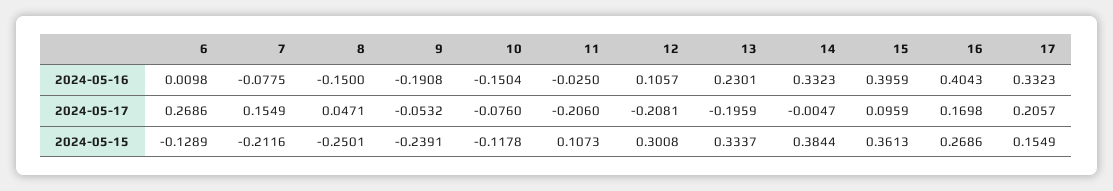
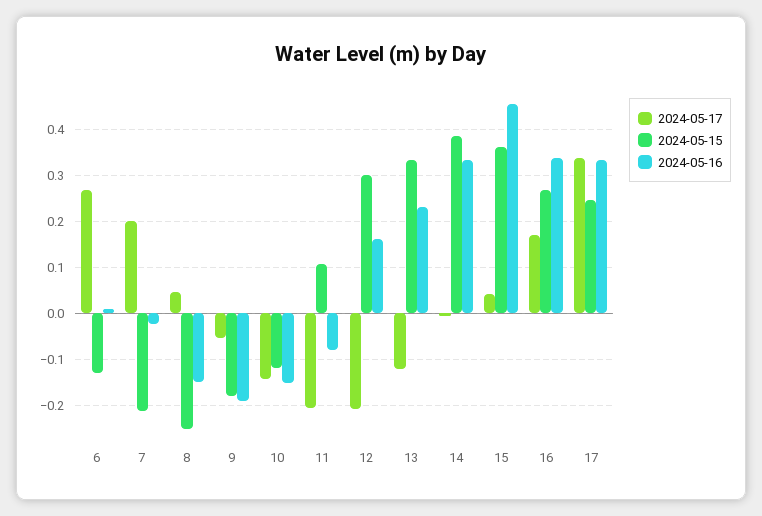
2024-05-16, 7: -0.0775 -> -0.02
2024-05-16, 11: -0.025 -> -0.08
2024-05-16, 12: 0.1057 -> 0.16
2024-05-16, 15: 0.3959 -> 0.46
2024-05-16, 16: 0.4043 -> 0.34
2024-05-17, 7: 0.1549 -> 0.2
2024-05-17, 10: -0.076 -> -0.14
2024-05-17, 13: -0.1959 -> -0.12
2024-05-17, 15: 0.0959 -> 0.04
2024-05-17, 17: 0.2057 -> 0.34
2024-05-15, 9: -0.2391 -> -0.18
2024-05-15, 17: 0.1549 -> 0.24

